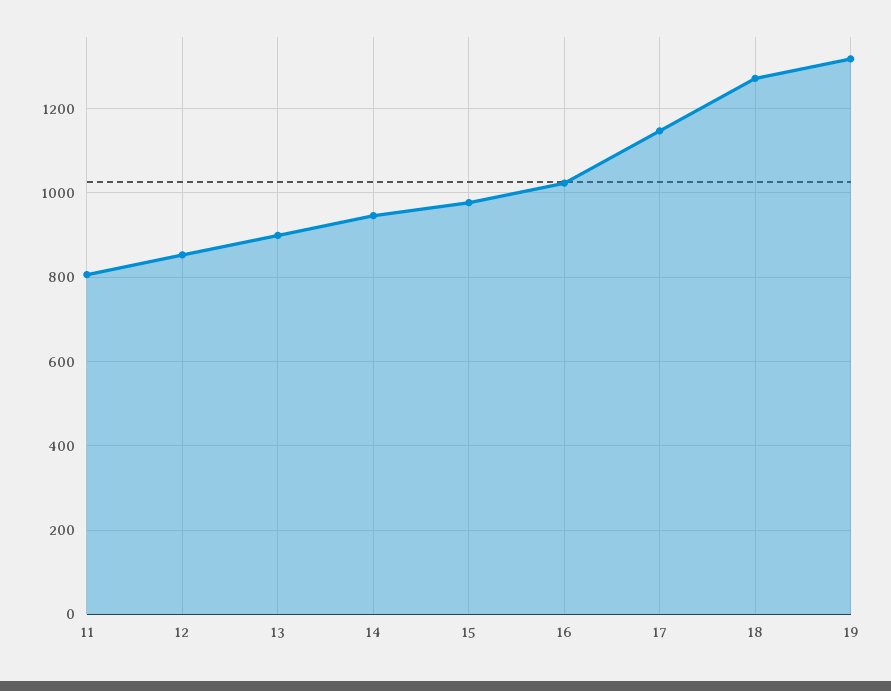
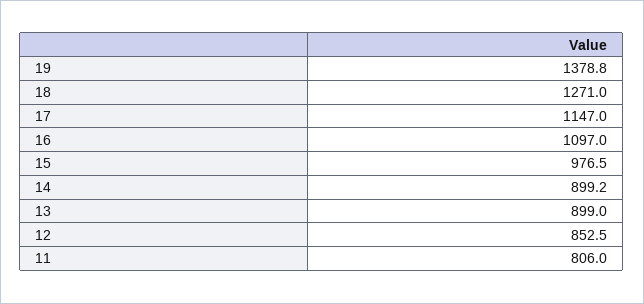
14: 940 -> 899.2
16: 1020 -> 1097
19: 1320 -> 1378.8

